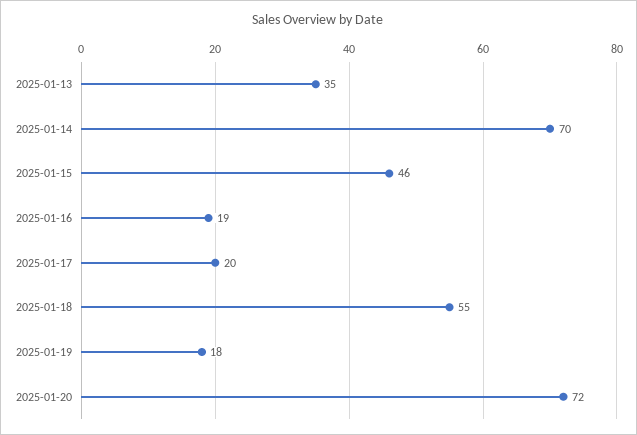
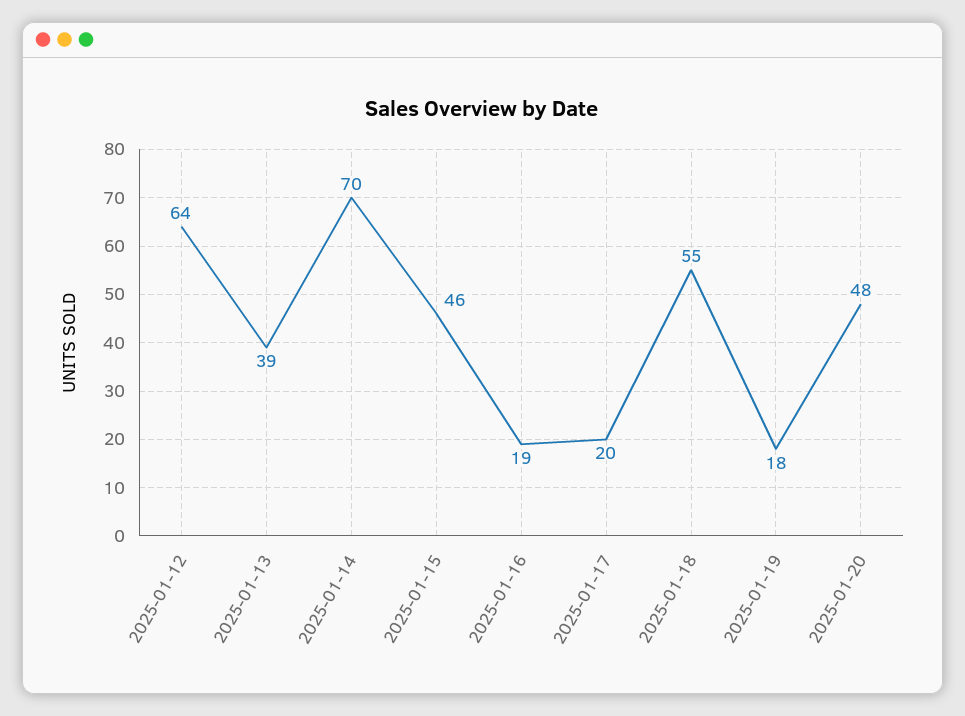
2025-01-13: 35 -> 39
2025-01-20: 72 -> 48
2025-01-12: none -> 64

